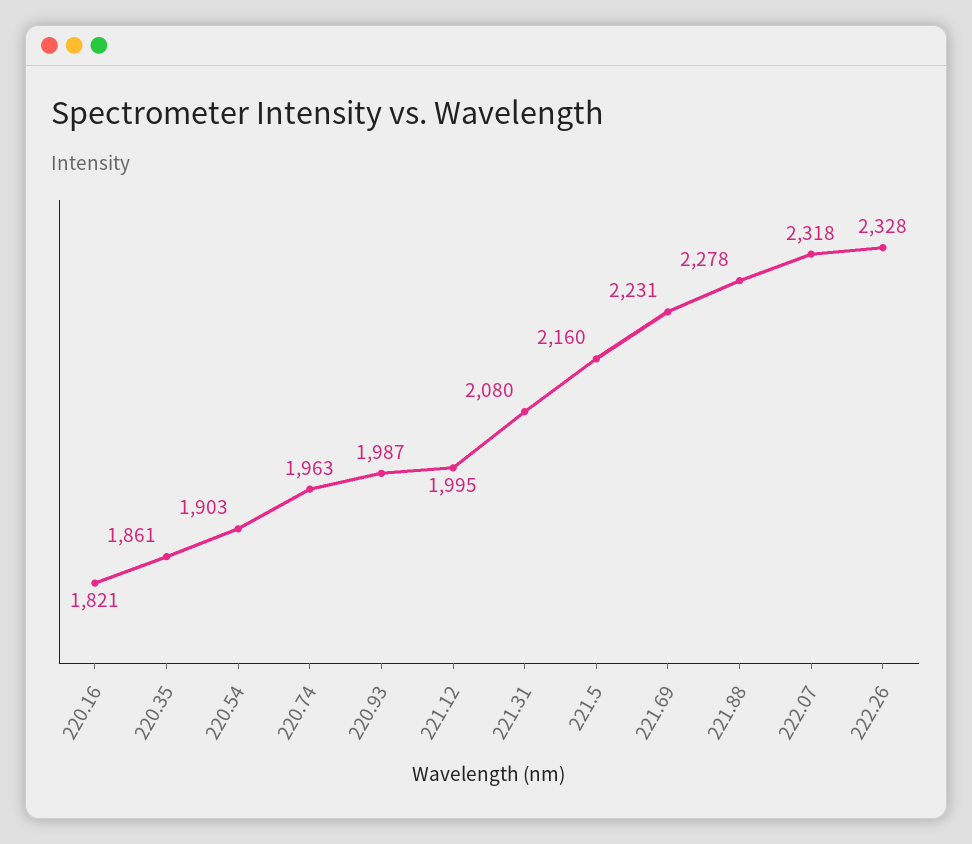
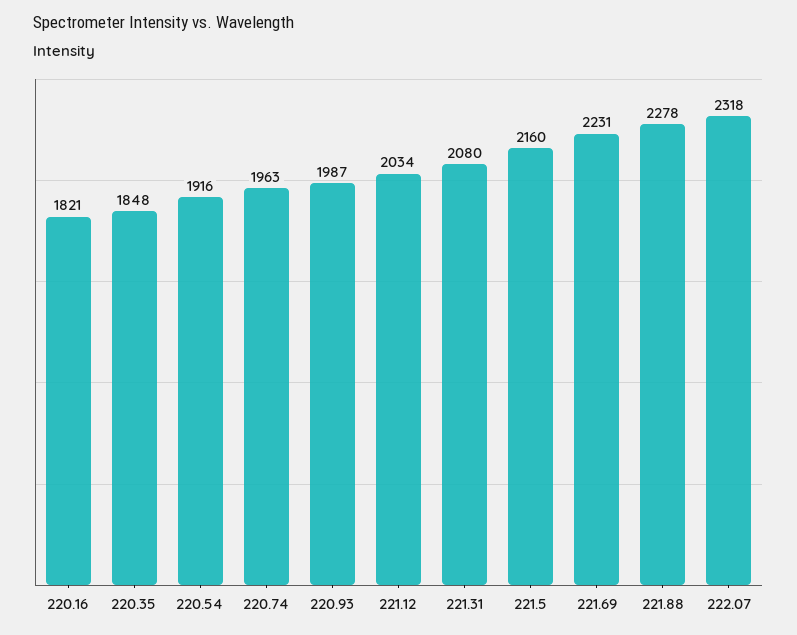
220.35: 1861 -> 1848
220.54: 1903 -> 1916
221.12: 1995 -> 2034
222.26: 2328 -> none

